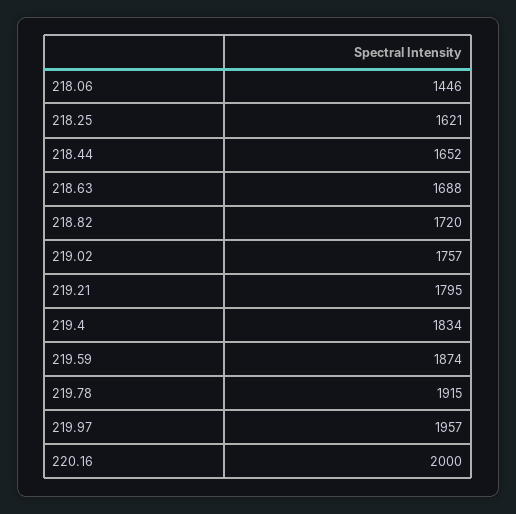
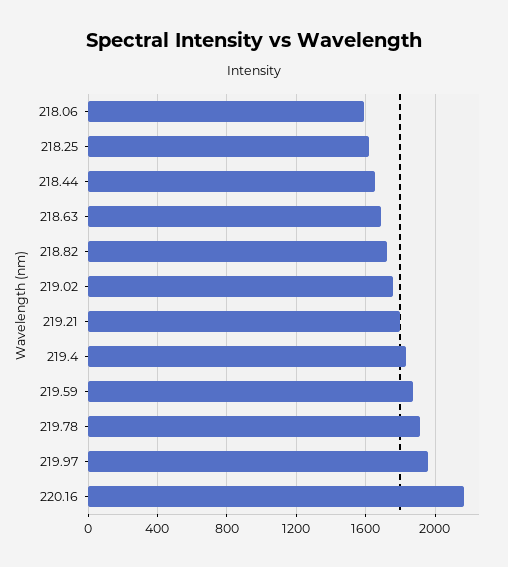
218.06: 1446 -> 1600
220.16: 2000 -> 2150

